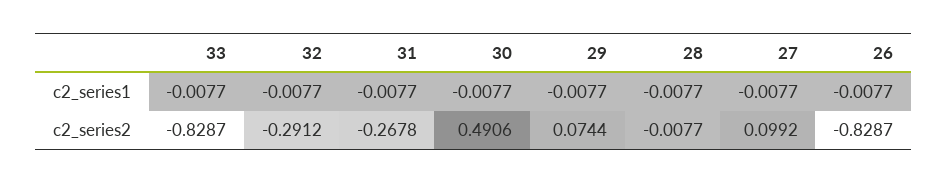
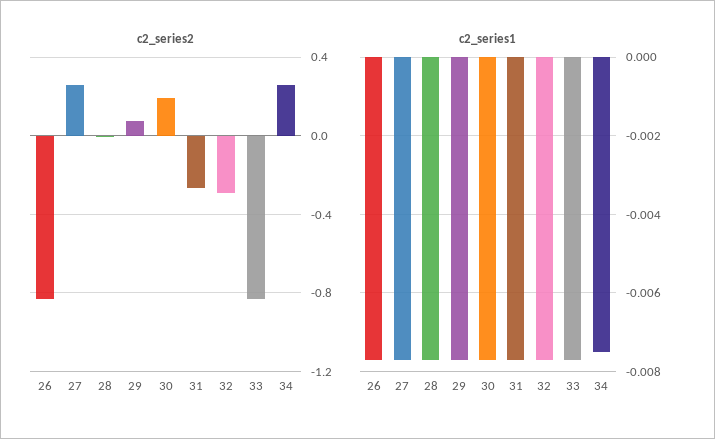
c2_series2, 30: 0.4906 -> 0.2
c2_series2, 27: 0.0992 -> 0.25
c2_series2, 34: none -> 0.25
c2_series1, 34: none -> -0.0075

